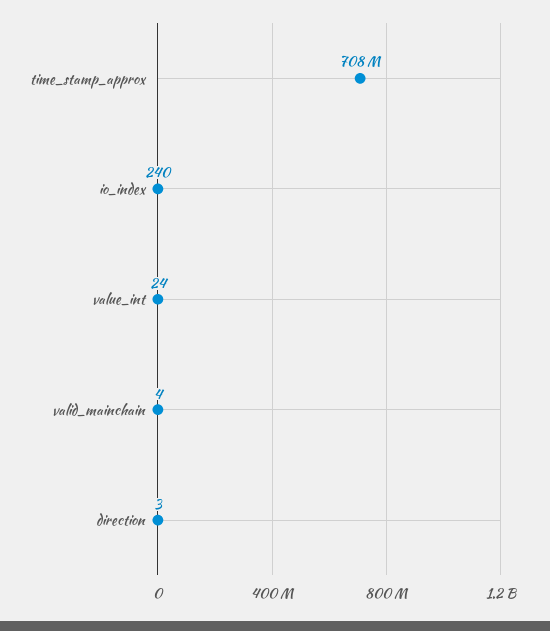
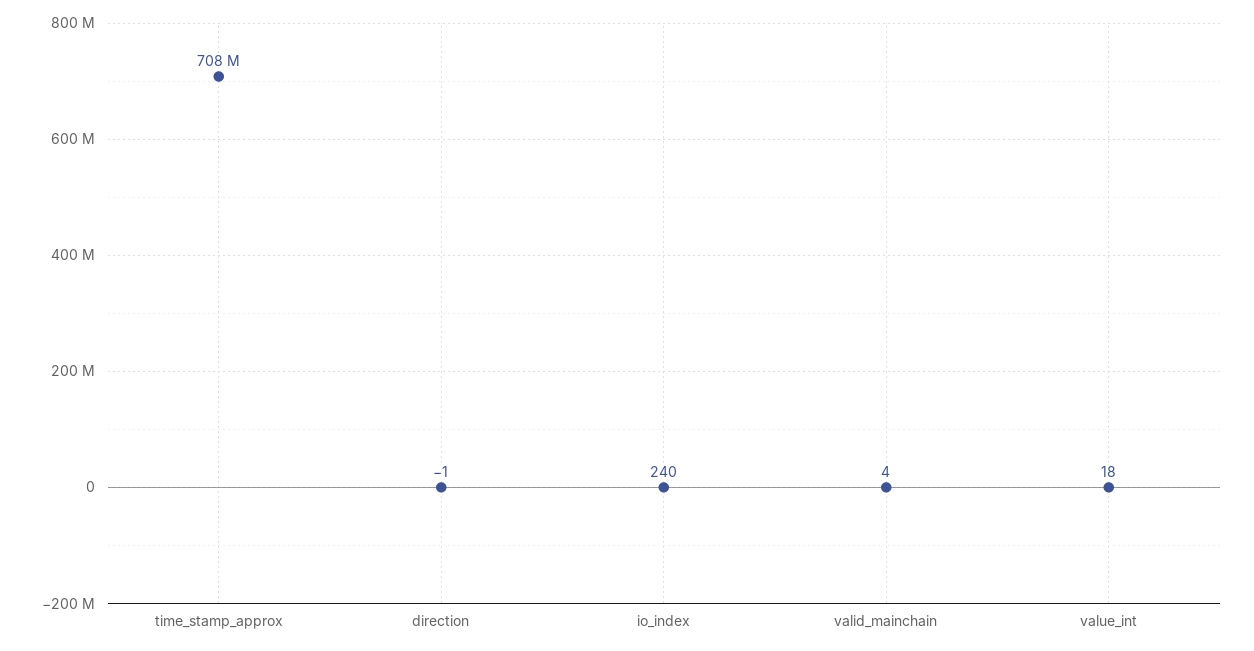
value_int: 24 -> 18
direction: 3 -> -1

